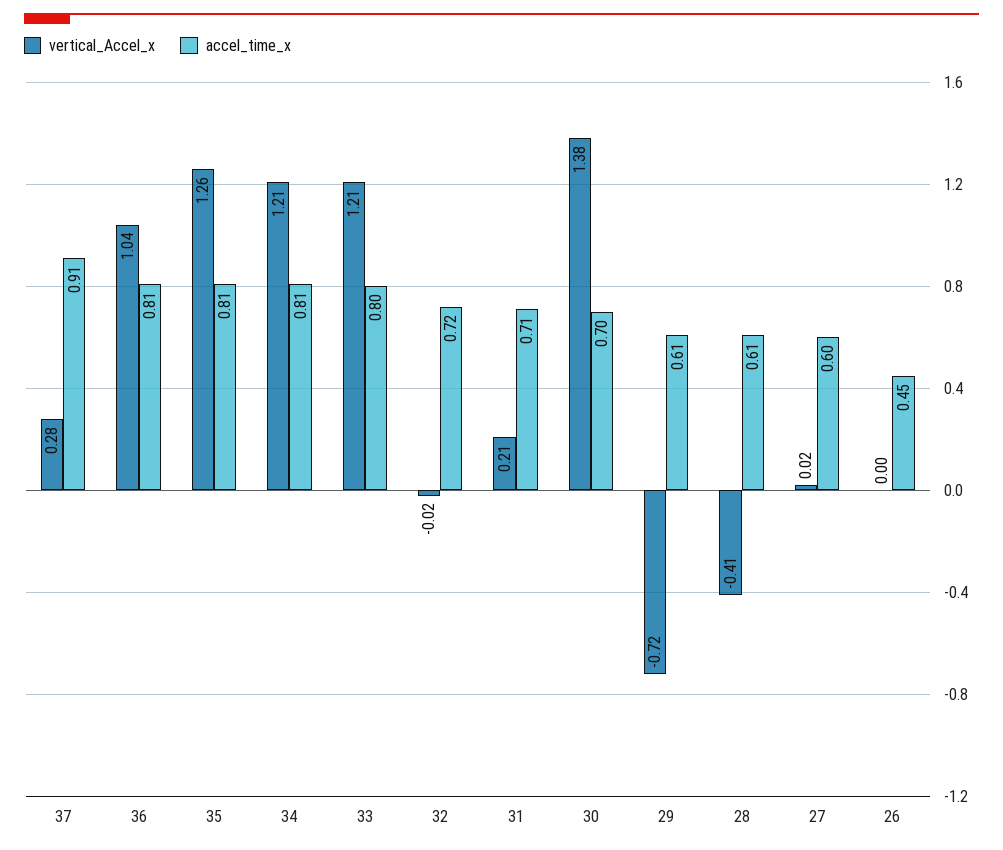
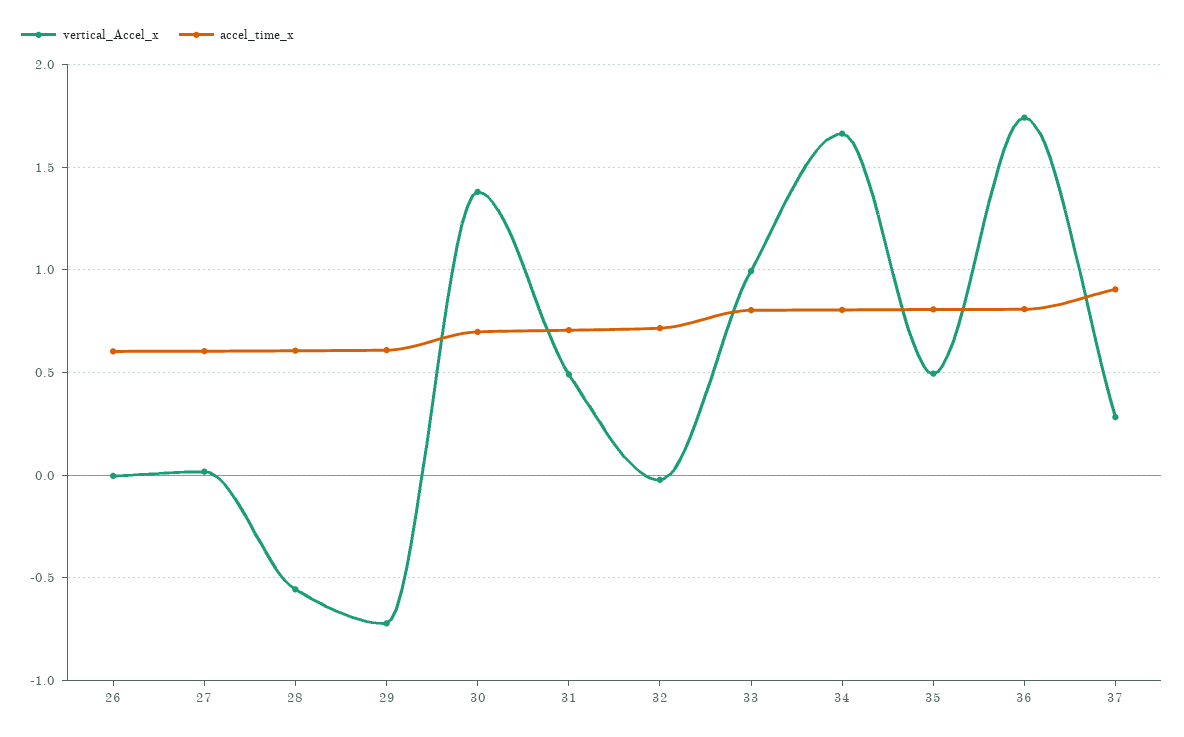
vertical_Accel_x, 36: 1.04 -> 1.75
vertical_Accel_x, 35: 1.26 -> 0.5
vertical_Accel_x, 34: 1.21 -> 1.65
vertical_Accel_x, 33: 1.21 -> 1
vertical_Accel_x, 31: 0.21 -> 0.5
vertical_Accel_x, 28: -0.41 -> -0.55
accel_time_x, 26: 0.45 -> 0.6

